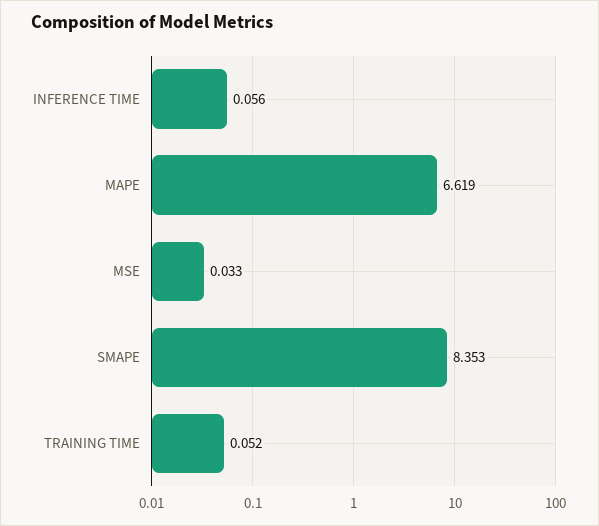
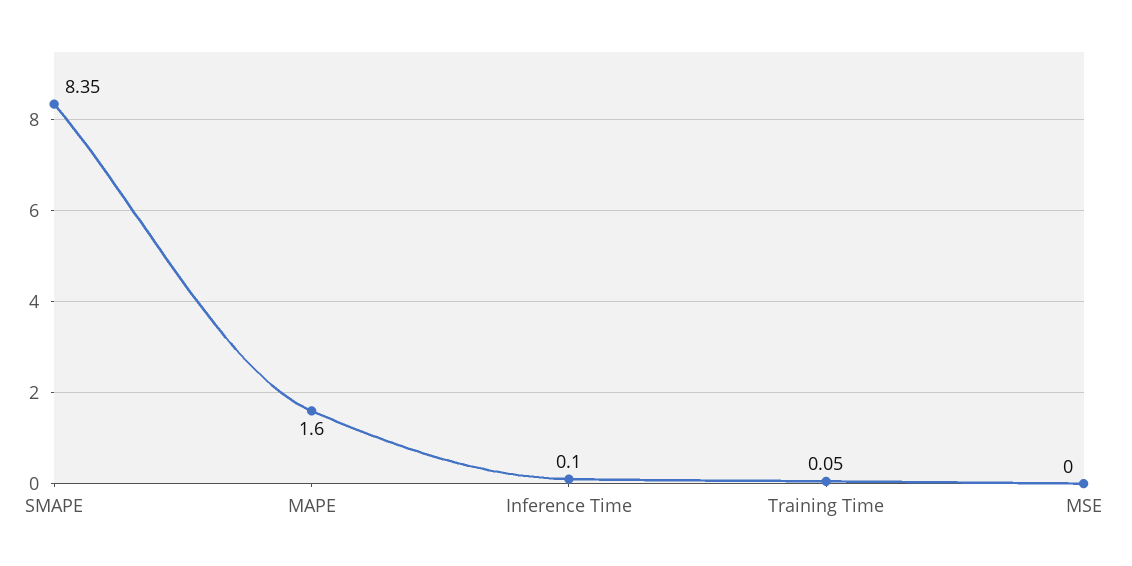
INFERENCE TIME: 0.056 -> 0.1
MAPE: 6.619 -> 1.6
MSE: 0.033 -> 0

